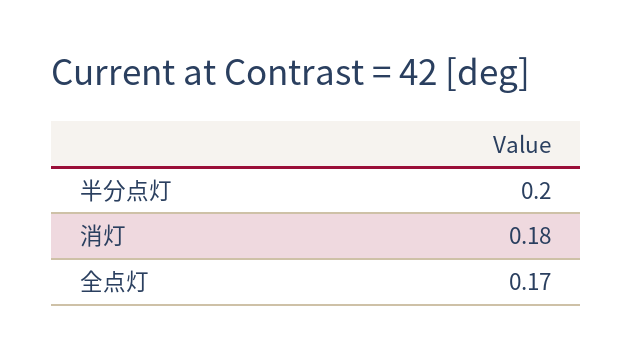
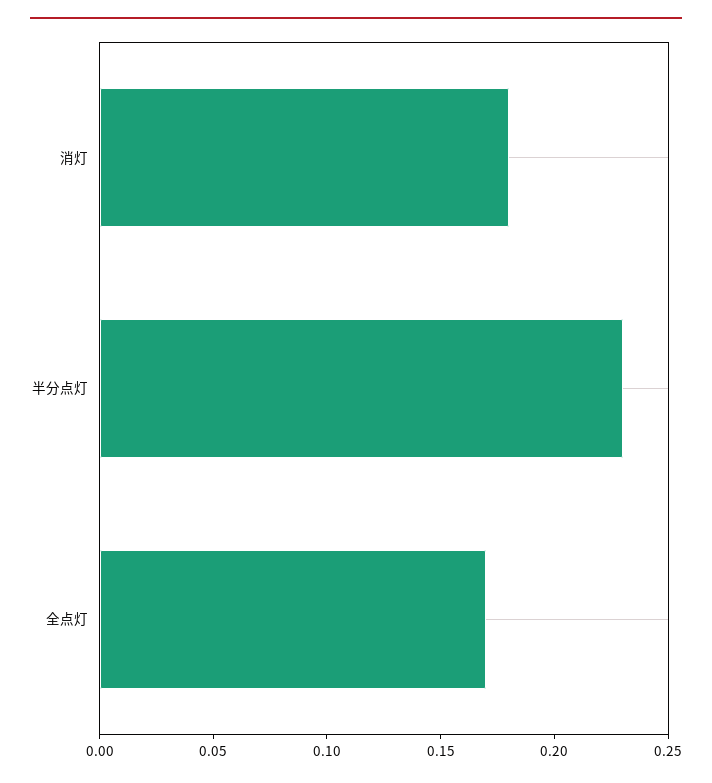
半分点灯: 0.2 -> 0.23

